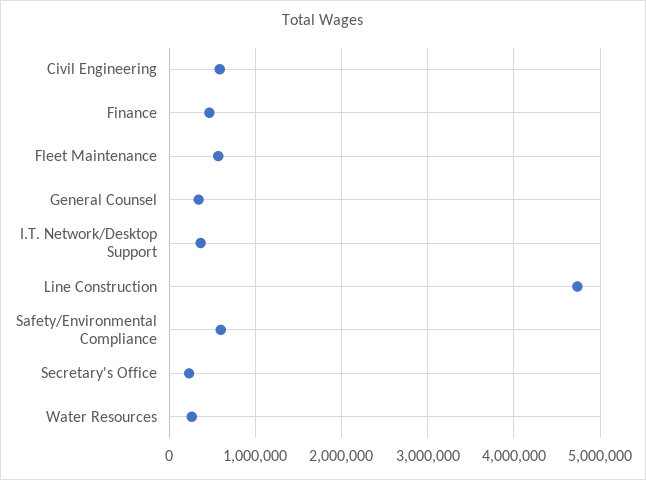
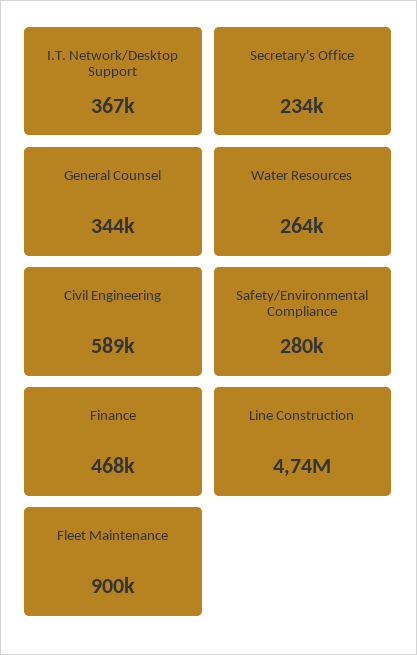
Fleet Maintenance: 600000 -> 900000
Safety/Environmental Compliance: 600000 -> 280000

